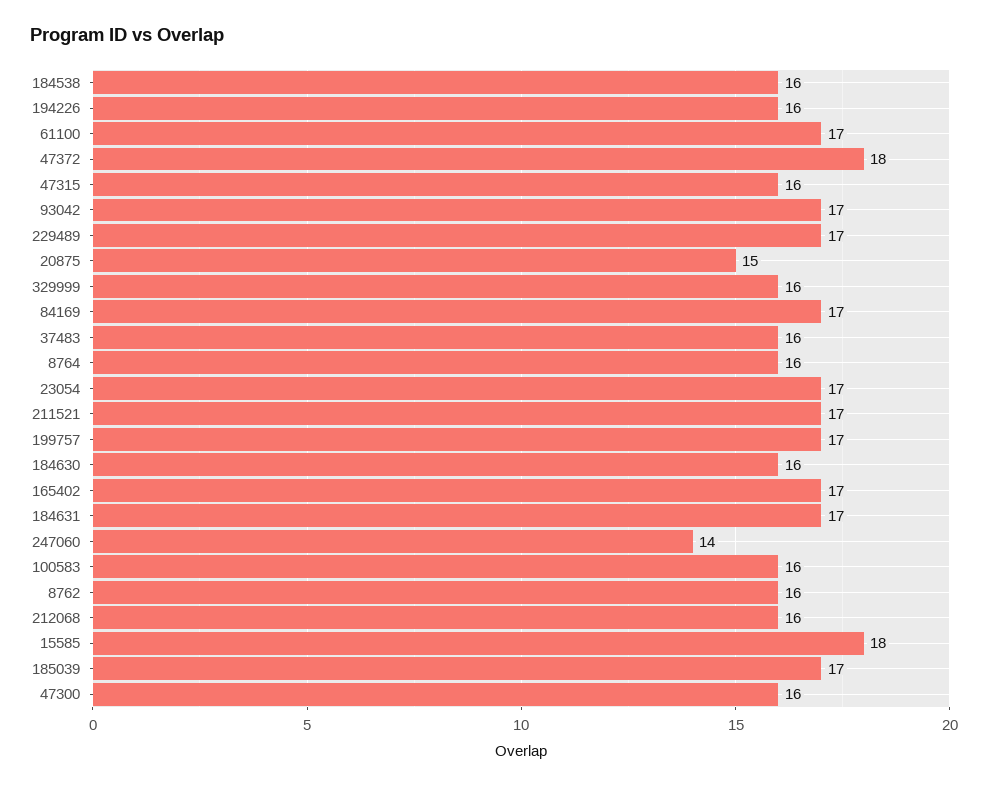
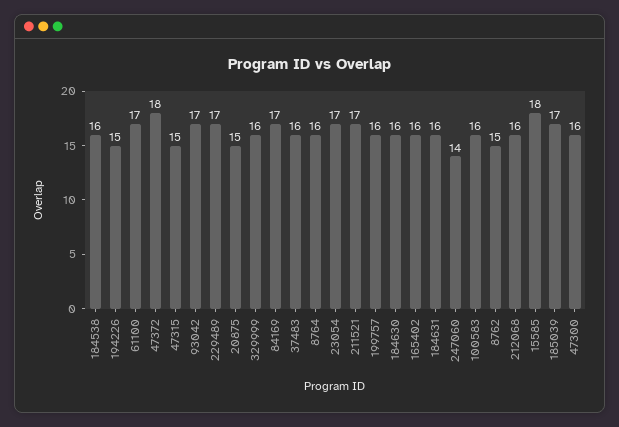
194226: 16 -> 15
47315: 16 -> 15
199757: 17 -> 16
165402: 17 -> 16
184631: 17 -> 16
8762: 16 -> 15

